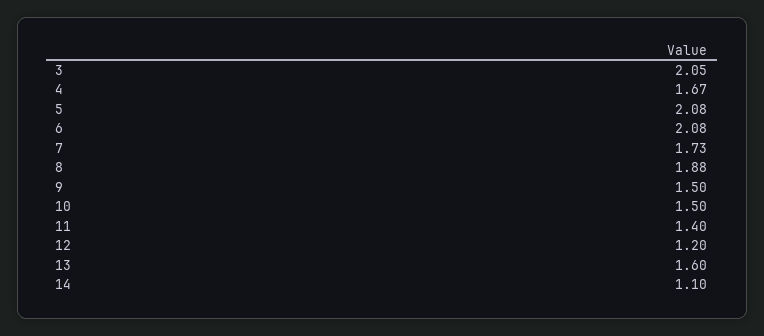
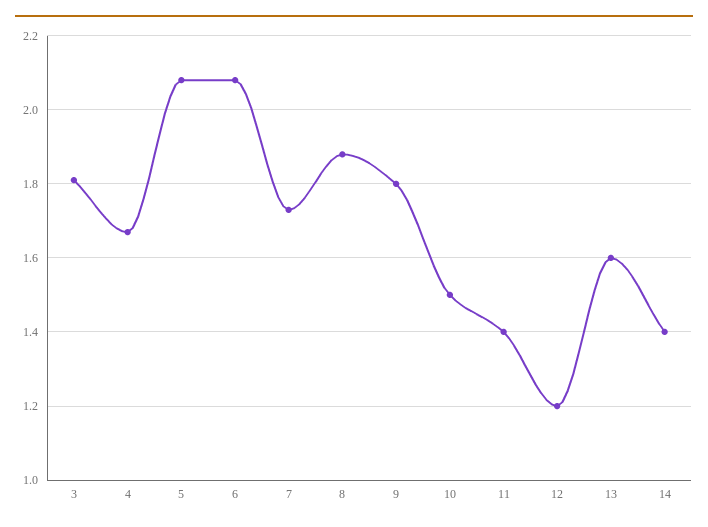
3: 2.05 -> 1.8
9: 1.5 -> 1.8
14: 1.1 -> 1.4

